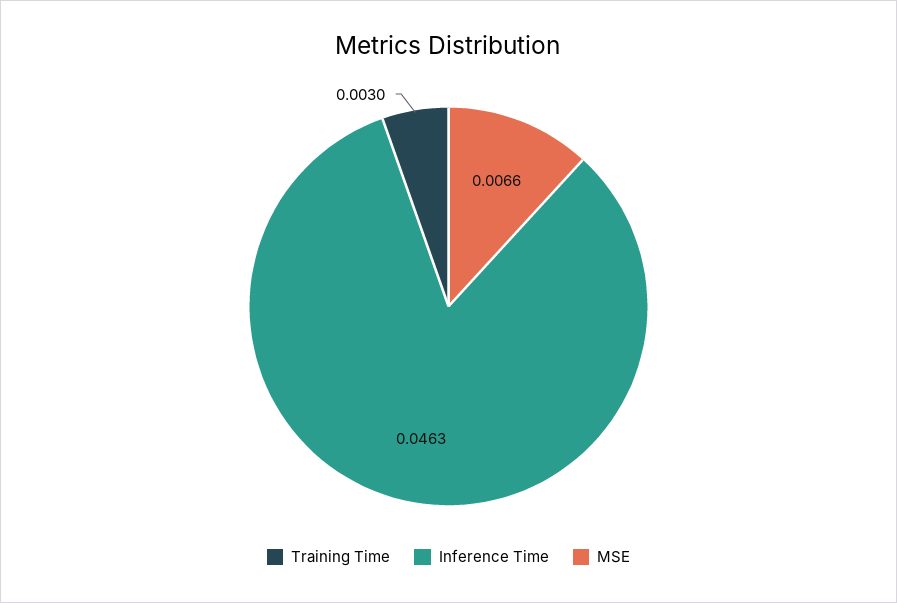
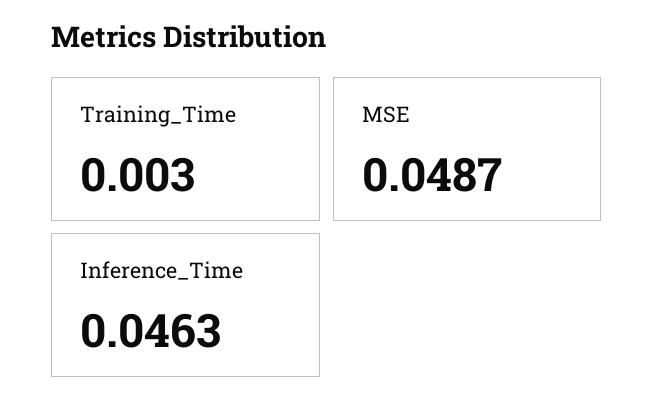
MSE: 0.0066 -> 0.0487

